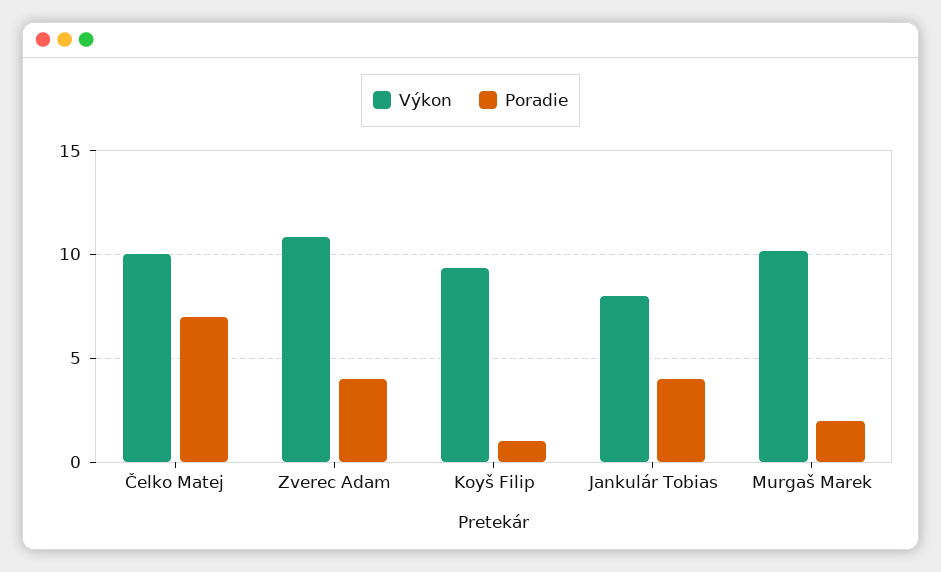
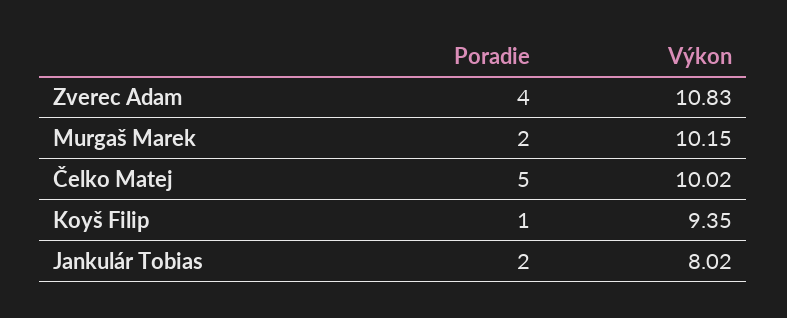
Poradie, Čelko Matej: 7 -> 5
Poradie, Jankulár Tobias: 4 -> 2

